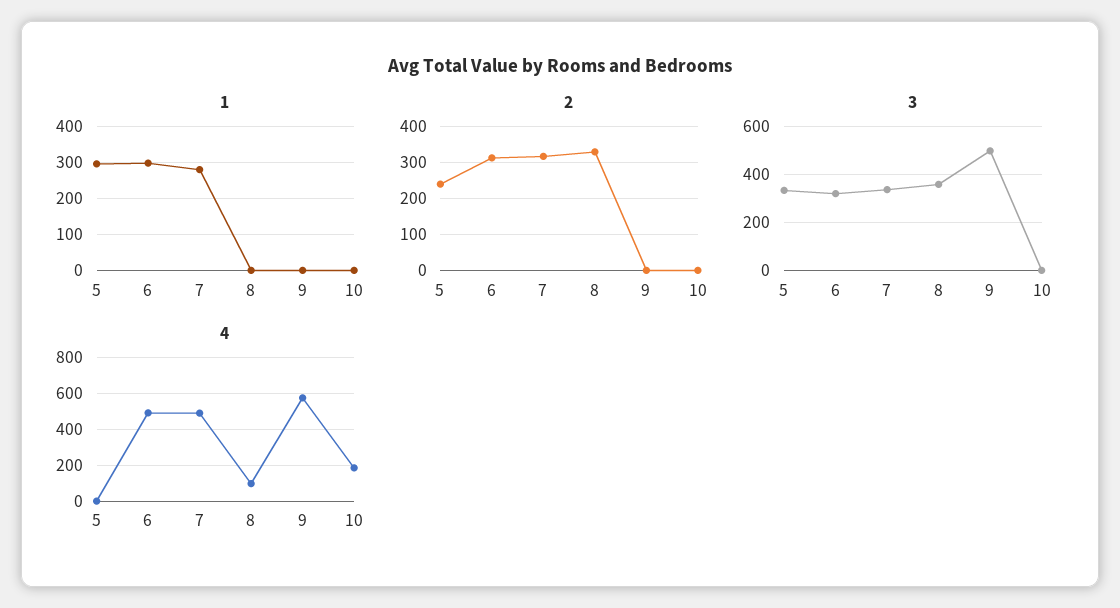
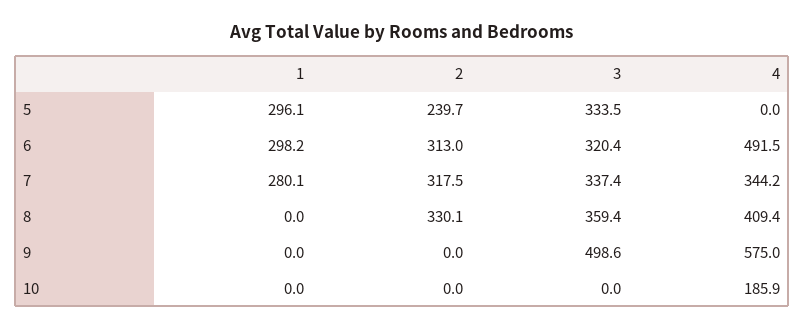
4, 7: 500 -> 344.2
4, 8: 100 -> 409.4

